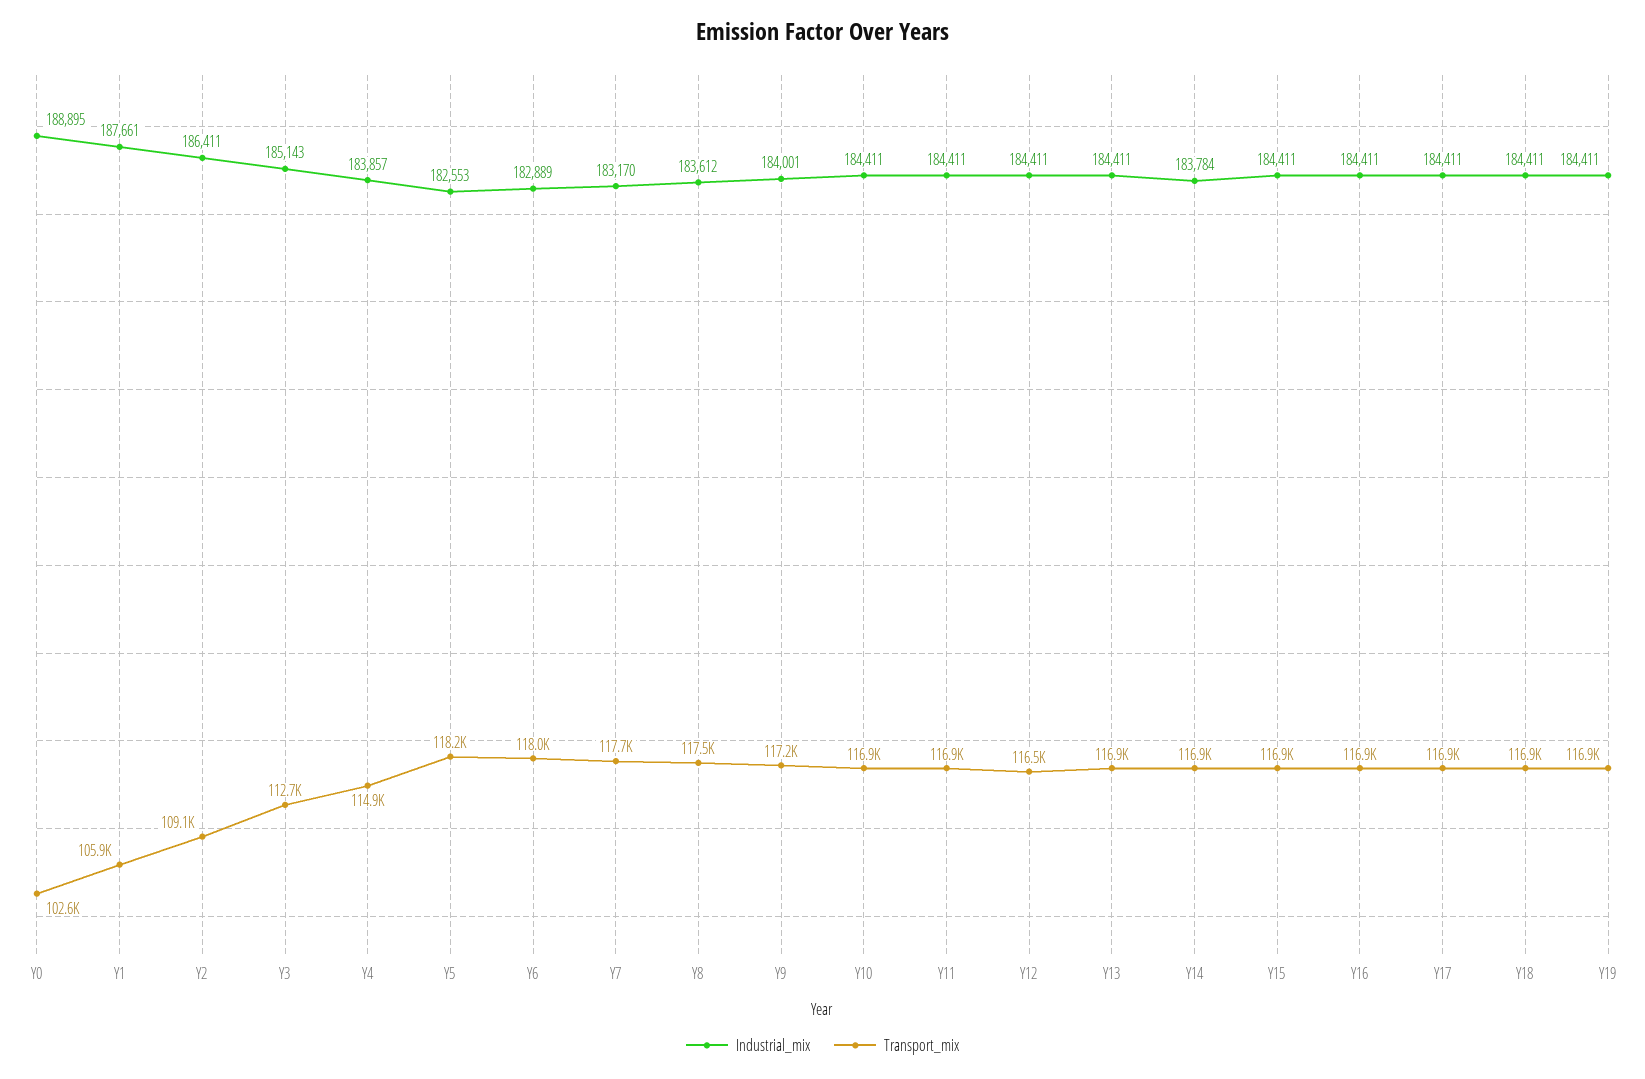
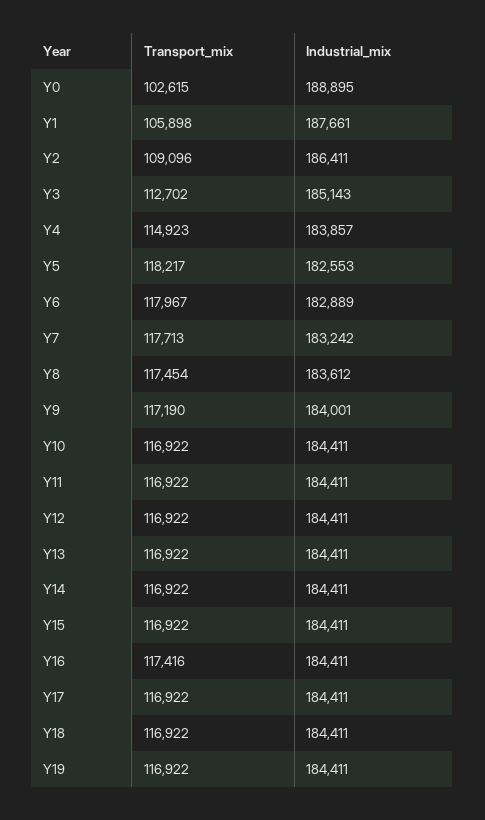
Industrial_mix, Y7: 183170 -> 183242
Transport_mix, Y12: 116500 -> 116922
Industrial_mix, Y14: 183784 -> 184411
Transport_mix, Y16: 116900 -> 117416

